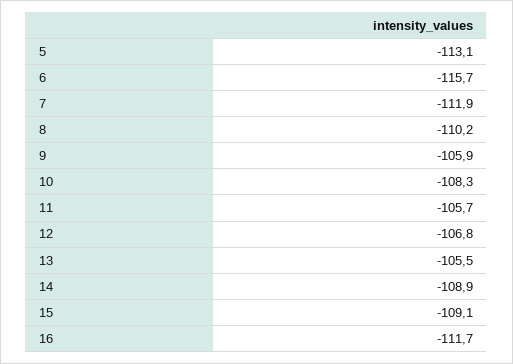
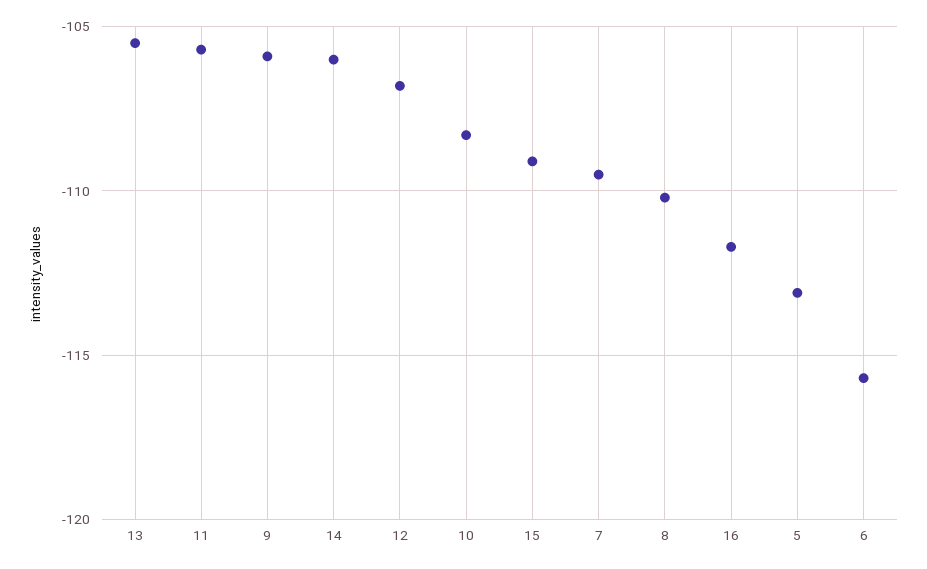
7: -111.9 -> -109.5
14: -108.9 -> -106

